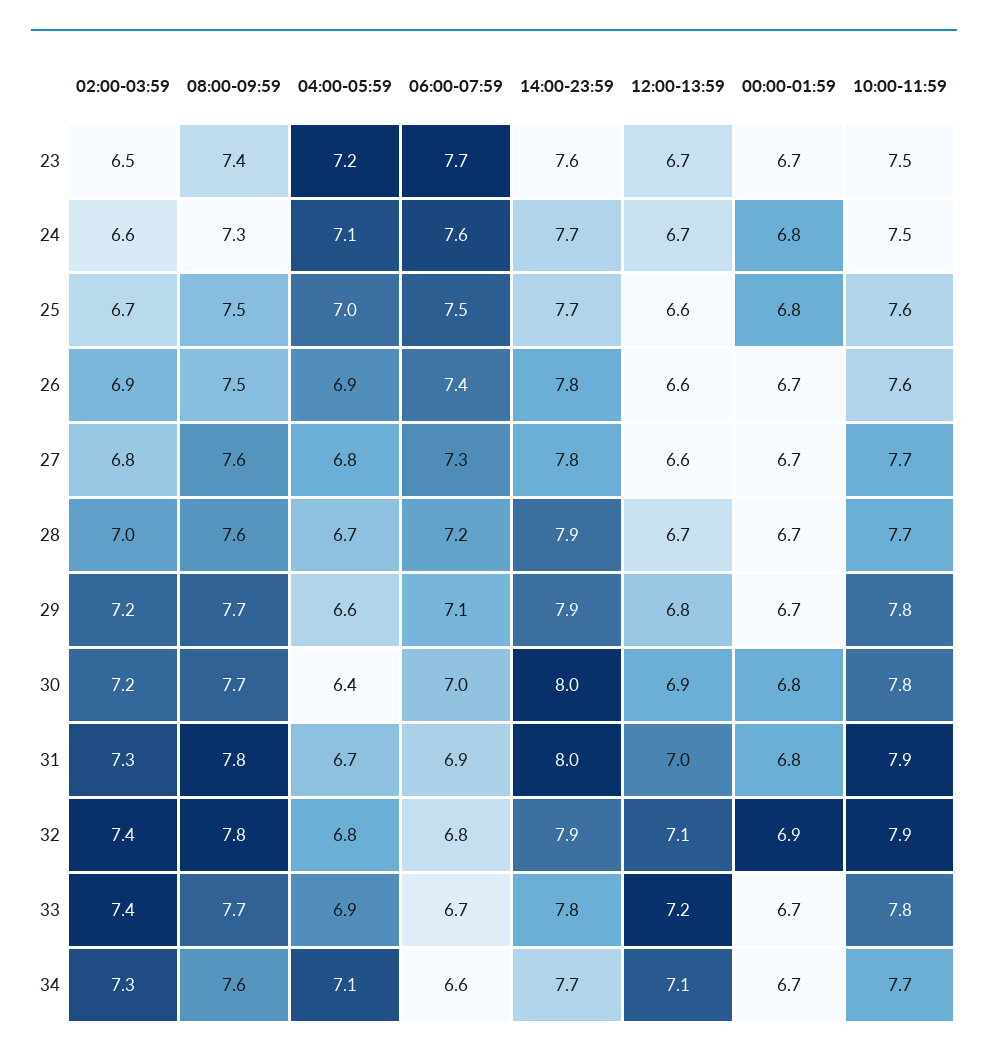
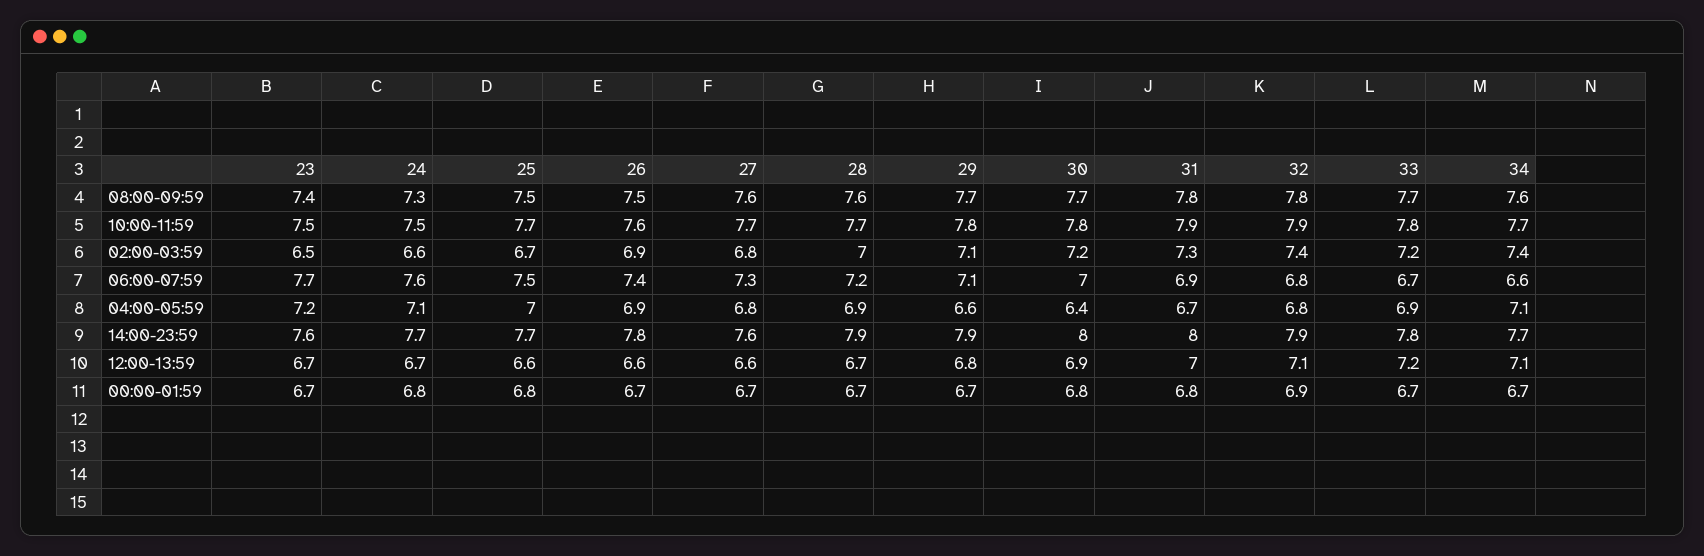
10:00-11:59, 25: 7.6 -> 7.7
14:00-23:59, 27: 7.8 -> 7.6
04:00-05:59, 28: 6.7 -> 6.9
02:00-03:59, 29: 7.2 -> 7.1
02:00-03:59, 33: 7.4 -> 7.2
02:00-03:59, 34: 7.3 -> 7.4

